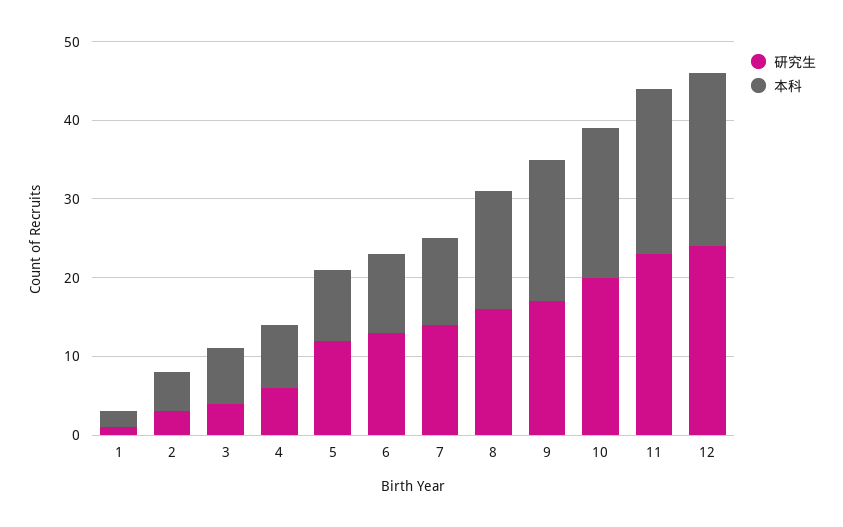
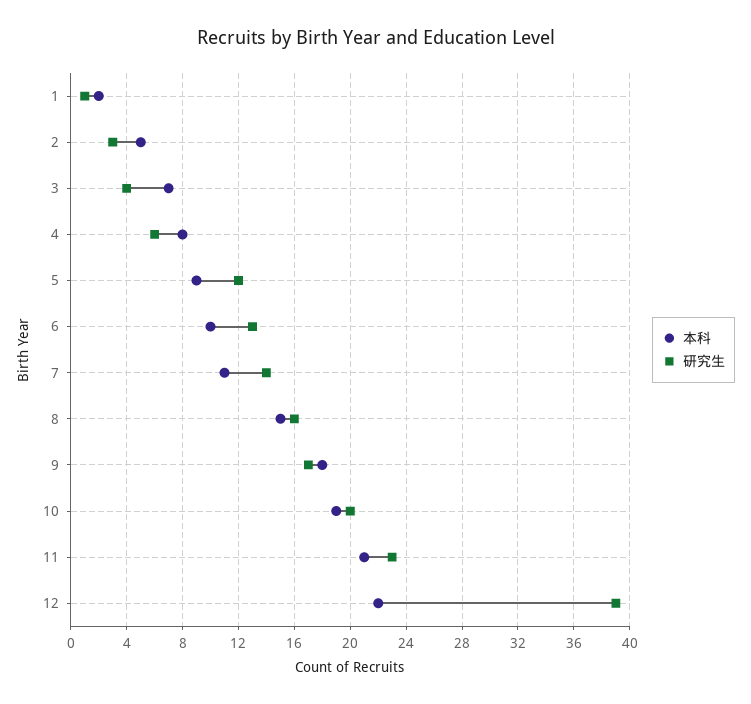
研究生, 12: 25 -> 39

